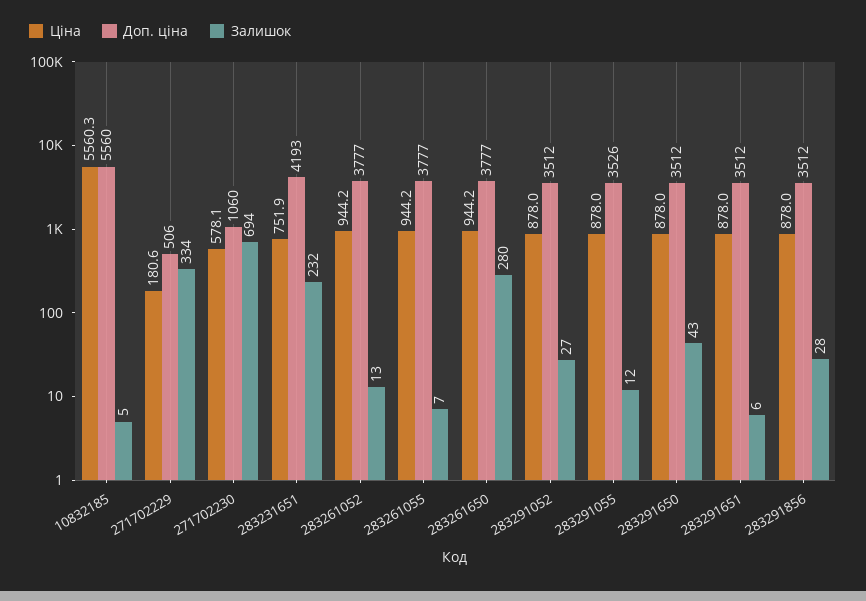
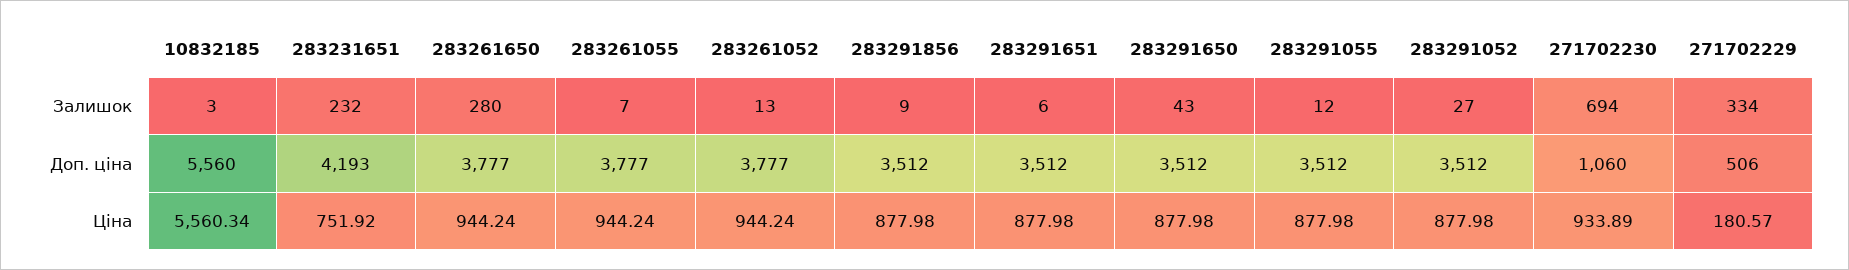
Залишок, 10832185: 5 -> 3
Ціна, 271702230: 578.1 -> 933.89
Доп. ціна, 283291055: 3526 -> 3512
Залишок, 283291856: 28 -> 9

